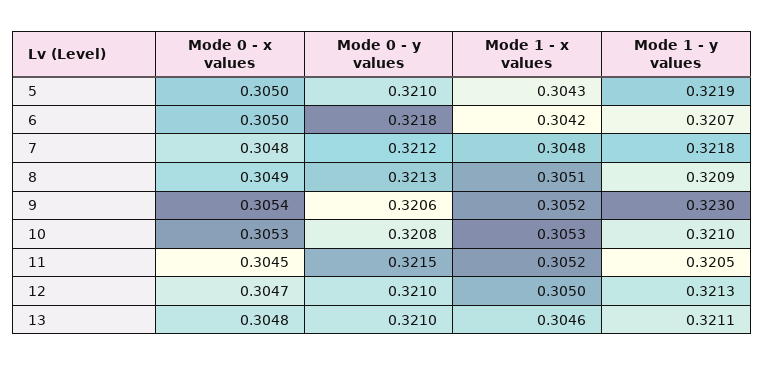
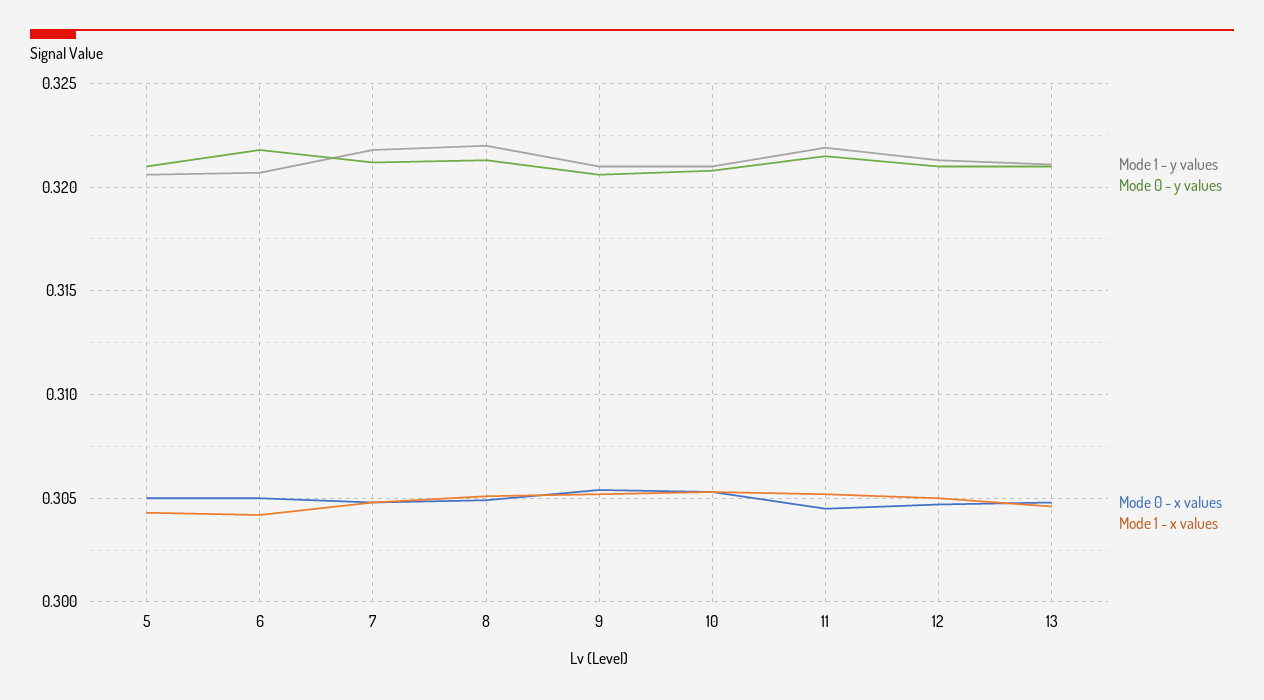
Mode 1 - y values, 5: 0.3219 -> 0.3205
Mode 1 - y values, 8: 0.3209 -> 0.322
Mode 1 - y values, 9: 0.323 -> 0.321
Mode 1 - y values, 11: 0.3205 -> 0.322

